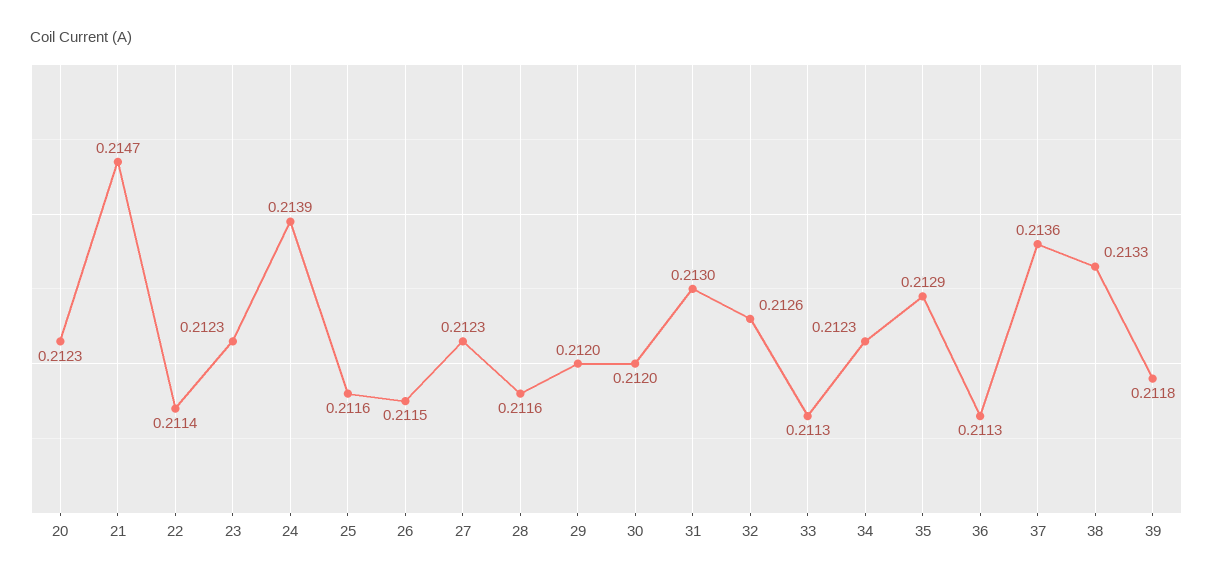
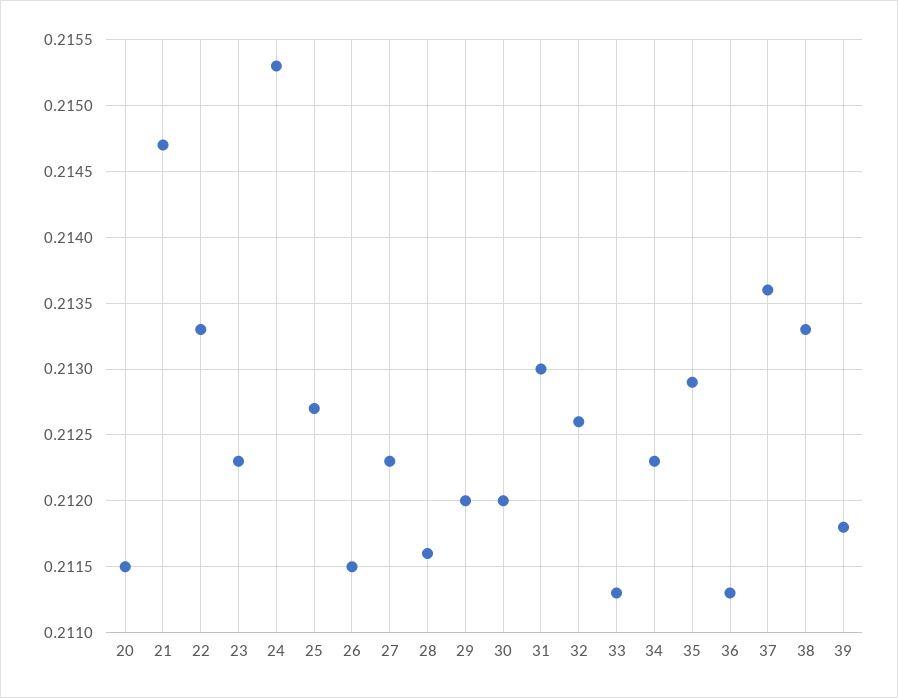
20: 0.2123 -> 0.2115
22: 0.2114 -> 0.2133
24: 0.2139 -> 0.2153
25: 0.2116 -> 0.2127

